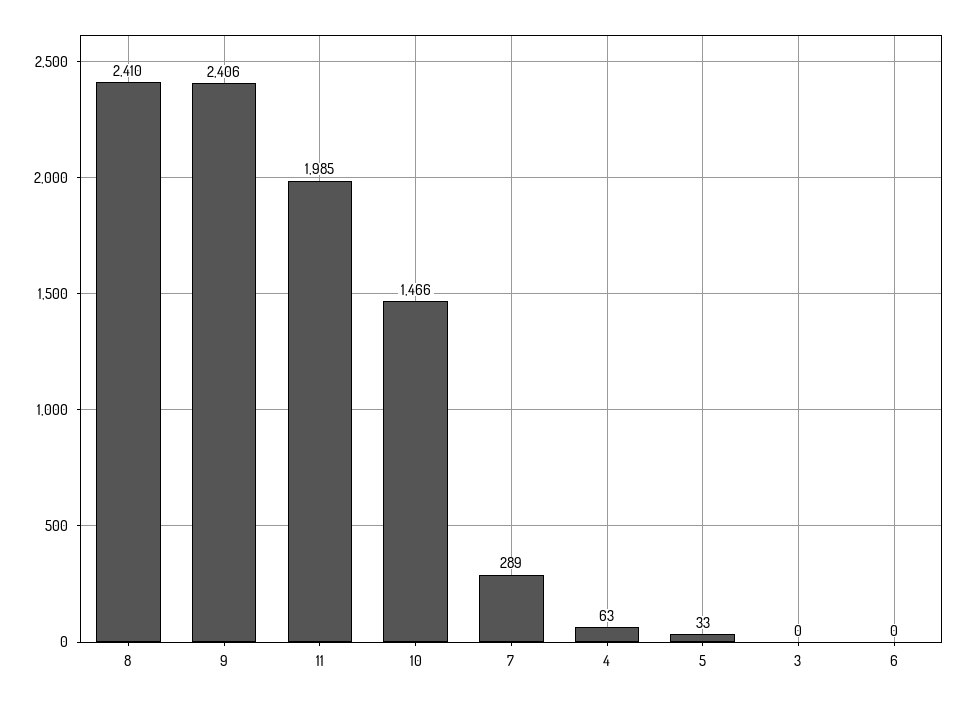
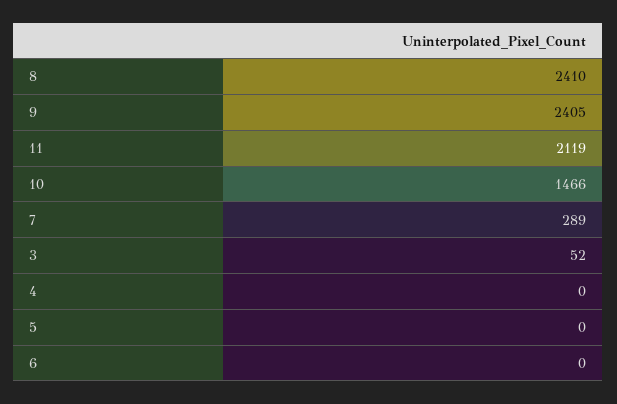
9: 2406 -> 2405
11: 1985 -> 2119
4: 63 -> 0
5: 33 -> 0
3: 0 -> 52

